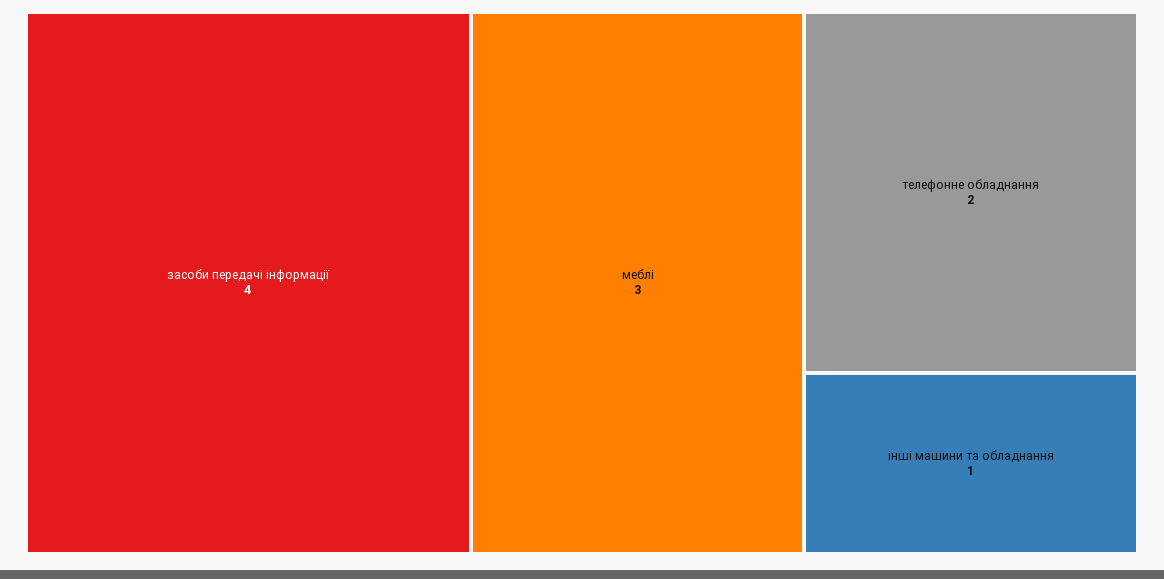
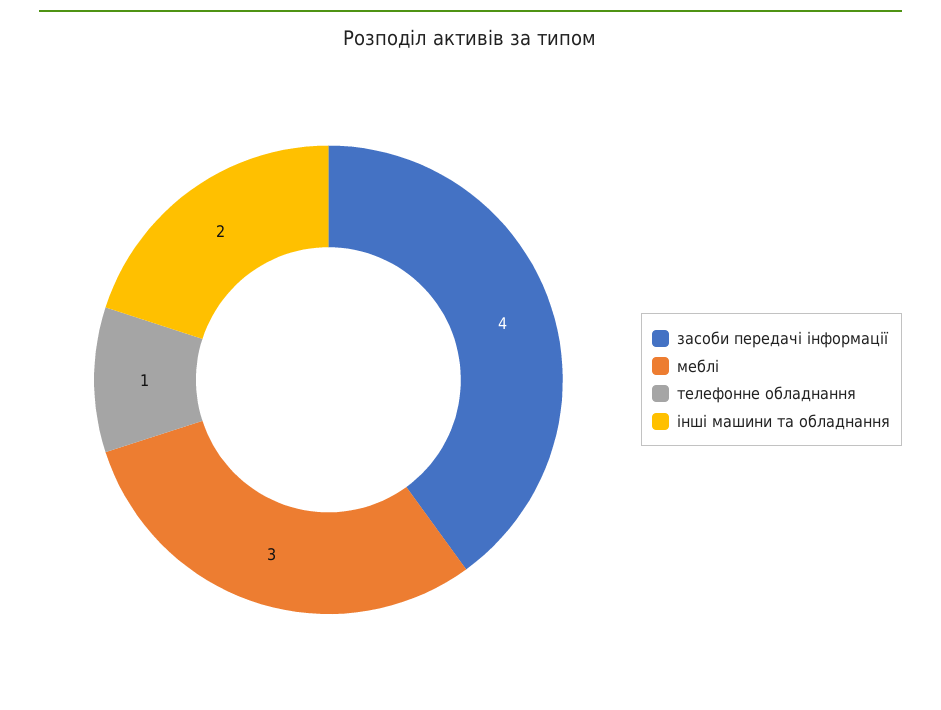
телефонне обладнання: 2 -> 1
інші машини та обладнання: 1 -> 2

